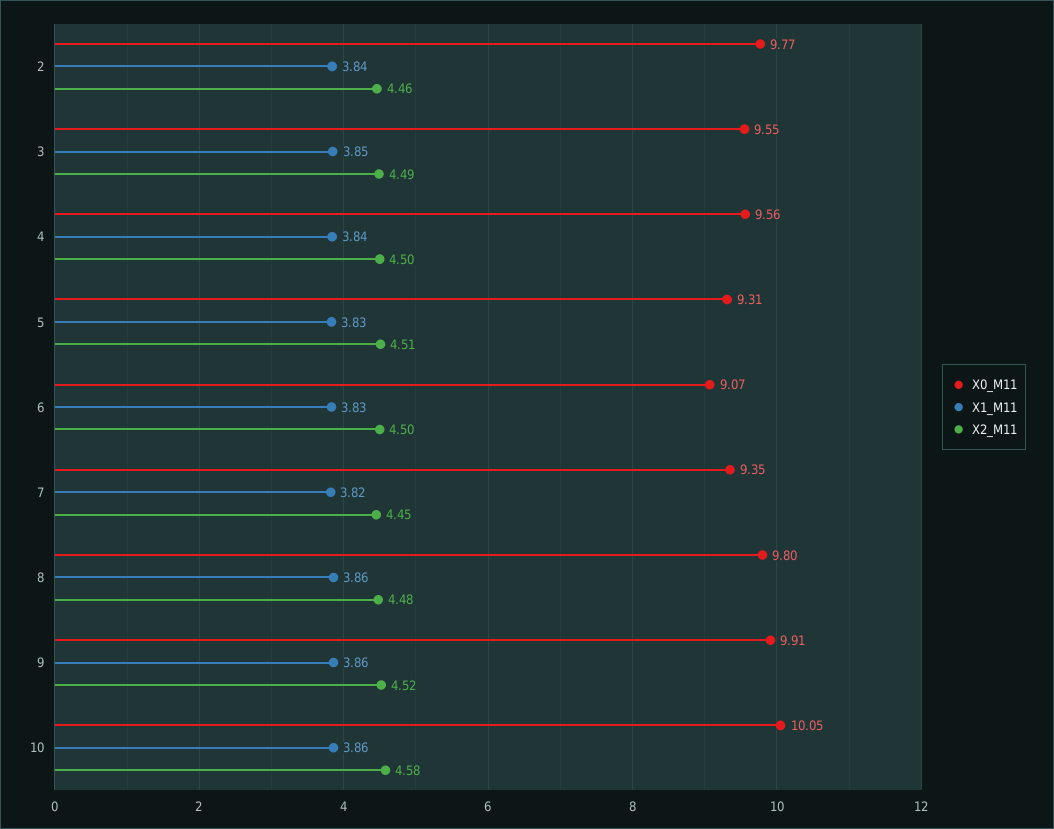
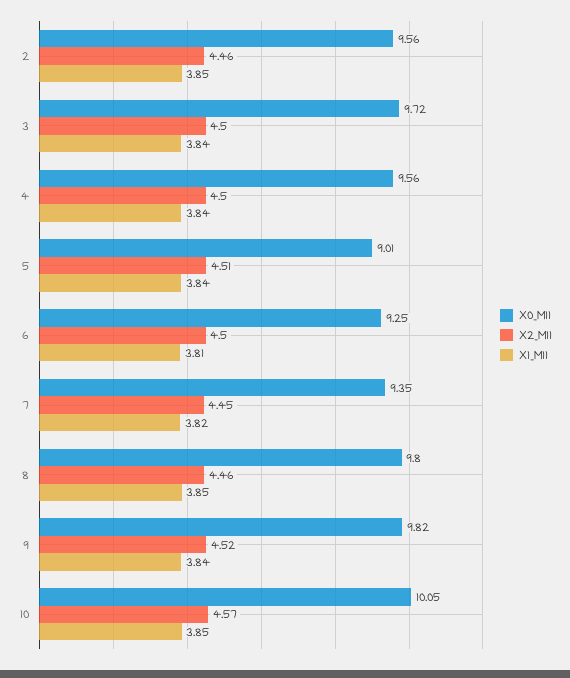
X0_M11, 2: 9.77 -> 9.56
X1_M11, 2: 3.84 -> 3.85
X0_M11, 3: 9.55 -> 9.72
X1_M11, 3: 3.85 -> 3.84
X2_M11, 3: 4.49 -> 4.5
X0_M11, 5: 9.31 -> 9.01
X1_M11, 5: 3.83 -> 3.84
X0_M11, 6: 9.07 -> 9.25
X1_M11, 6: 3.83 -> 3.81
X1_M11, 8: 3.86 -> 3.85
X2_M11, 8: 4.48 -> 4.46
X0_M11, 9: 9.91 -> 9.82
X1_M11, 9: 3.86 -> 3.84
X1_M11, 10: 3.86 -> 3.85
X2_M11, 10: 4.58 -> 4.57

